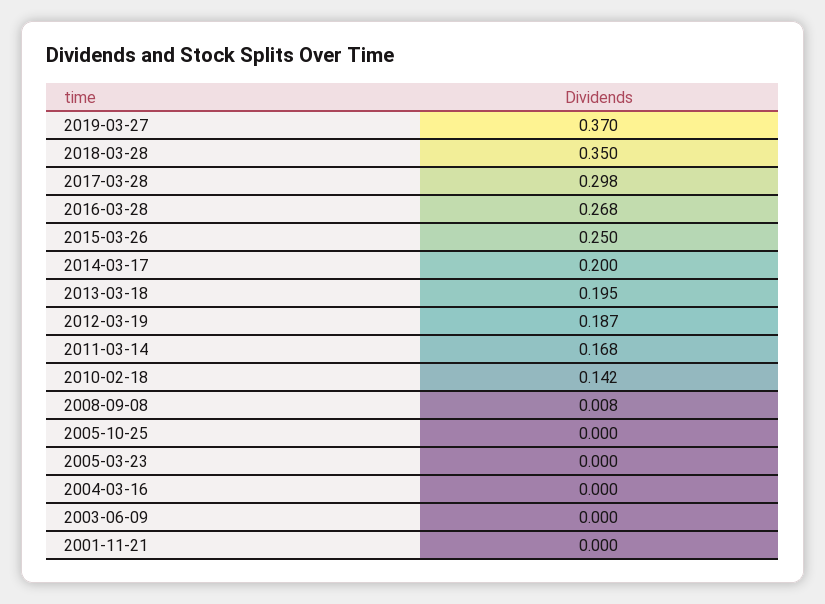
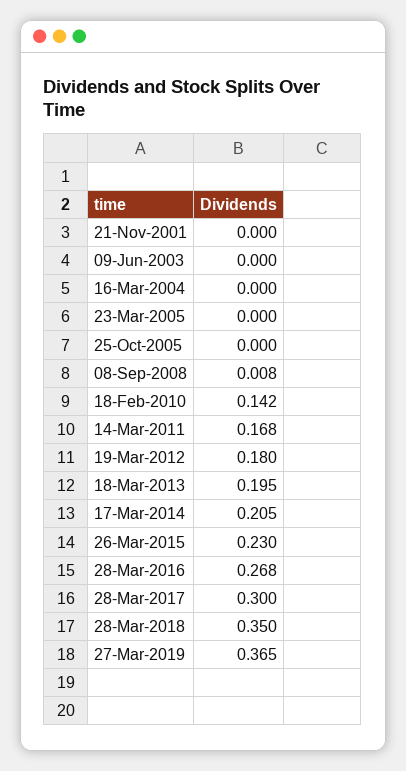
2019-03-27: 0.37 -> 0.365
2017-03-28: 0.298 -> 0.3
2015-03-26: 0.25 -> 0.23
2014-03-17: 0.2 -> 0.205
2012-03-19: 0.187 -> 0.18

